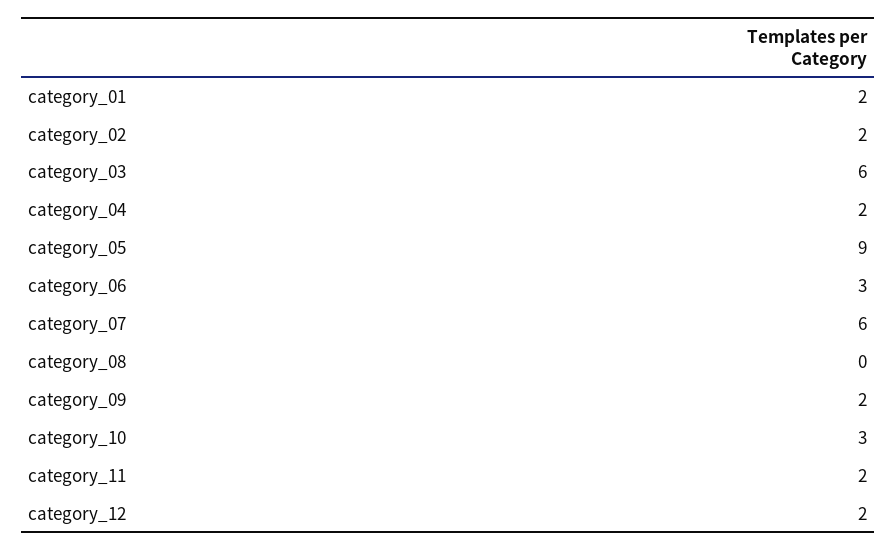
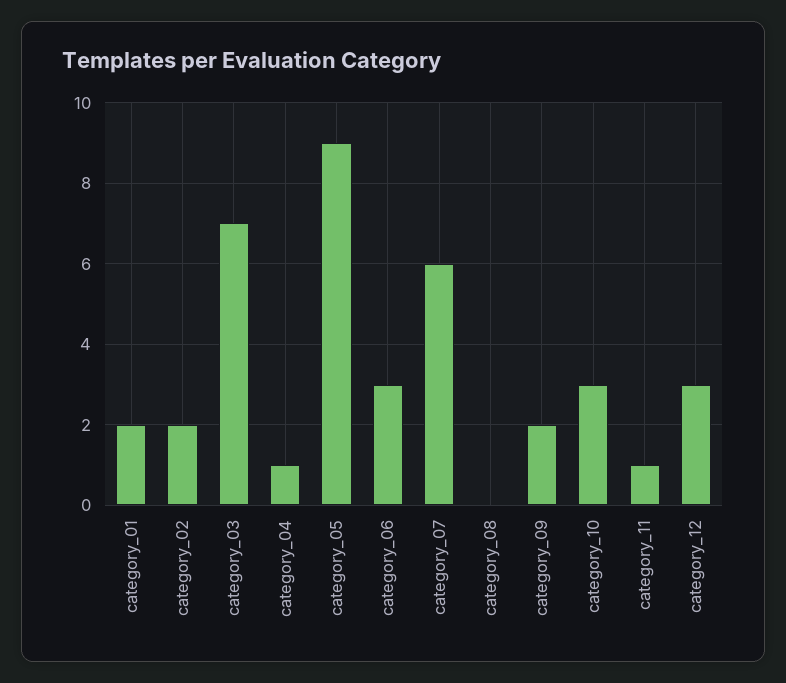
category_03: 6 -> 7
category_04: 2 -> 1
category_11: 2 -> 1
category_12: 2 -> 3

